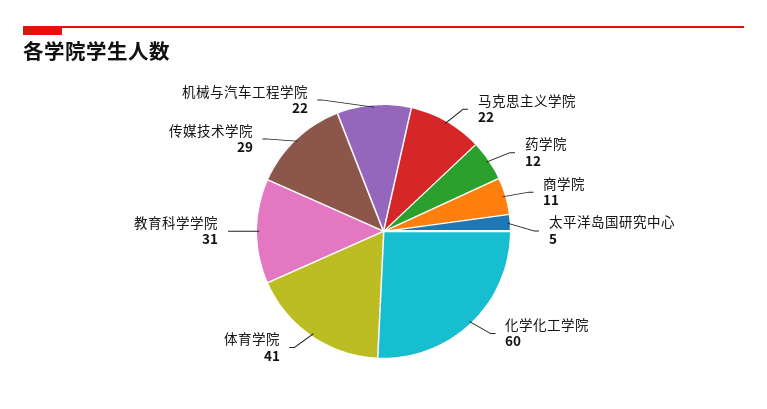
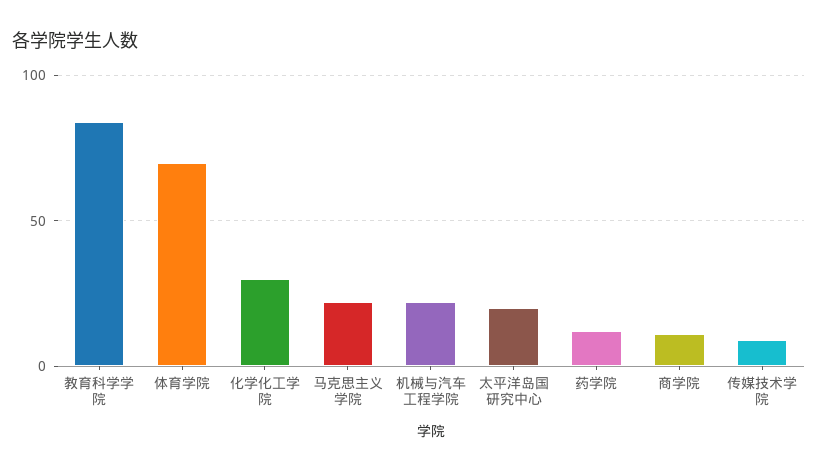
太平洋岛国研究中心: 5 -> 20
化学化工学院: 60 -> 30
体育学院: 41 -> 70
教育科学学院: 31 -> 85
传媒技术学院: 29 -> 10

